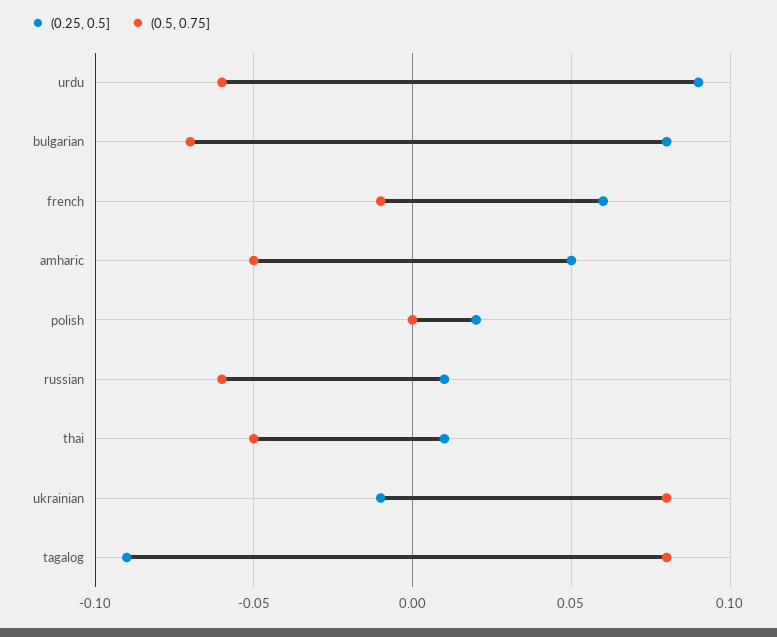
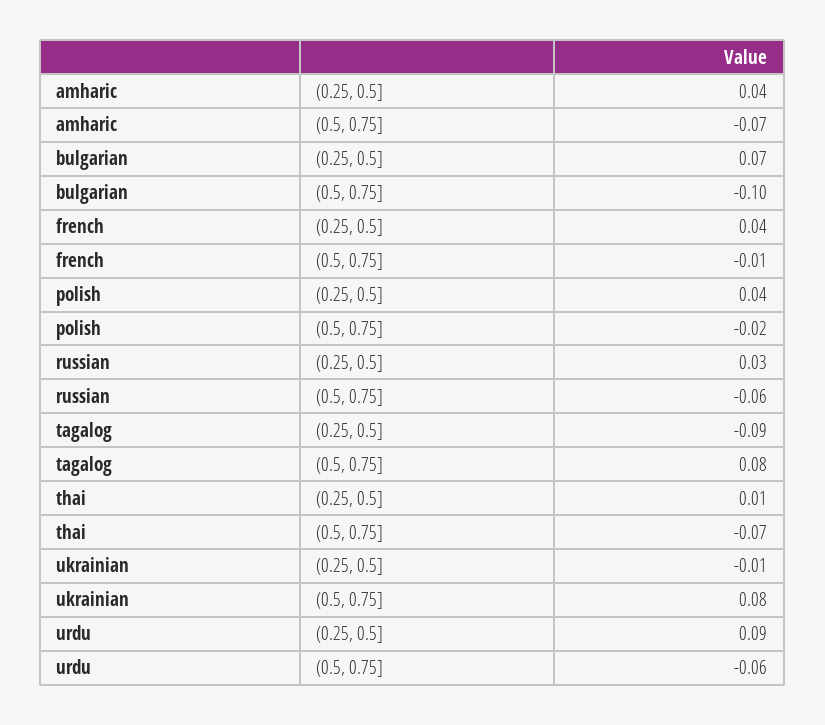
(0.25, 0.5], bulgarian: 0.08 -> 0.07
(0.5, 0.75], bulgarian: -0.07 -> -0.1
(0.25, 0.5], french: 0.06 -> 0.04
(0.25, 0.5], amharic: 0.05 -> 0.04
(0.5, 0.75], amharic: -0.05 -> -0.07
(0.25, 0.5], polish: 0.02 -> 0.04
(0.5, 0.75], polish: 0 -> -0.02
(0.25, 0.5], russian: 0.01 -> 0.03
(0.5, 0.75], thai: -0.05 -> -0.07

